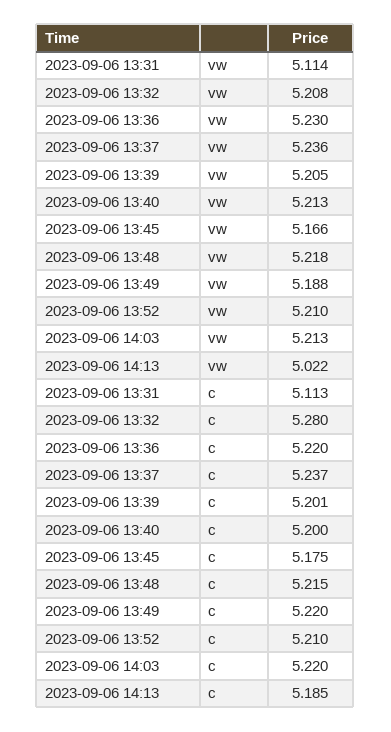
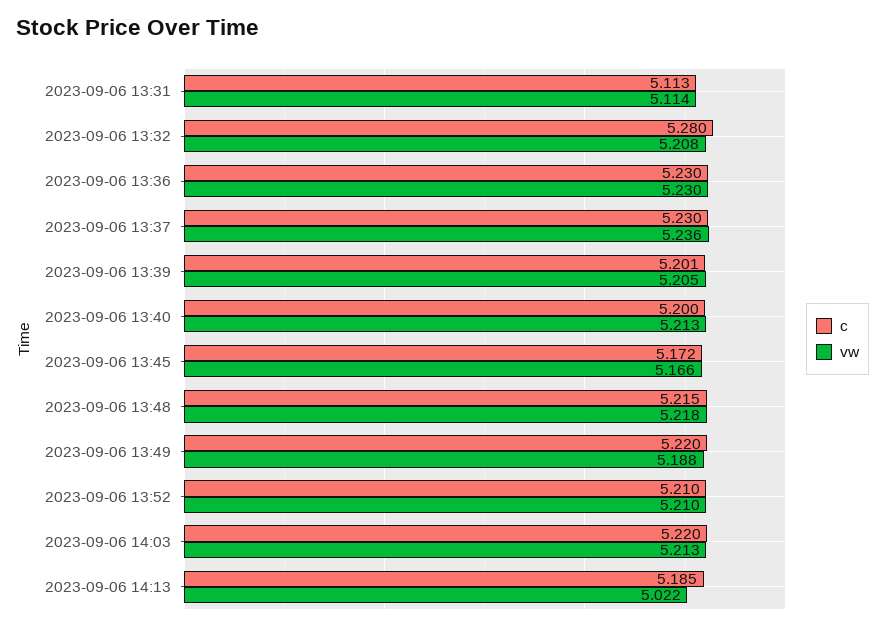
c, 2023-09-06 13:36: 5.22 -> 5.23
c, 2023-09-06 13:37: 5.237 -> 5.23
c, 2023-09-06 13:45: 5.175 -> 5.172

